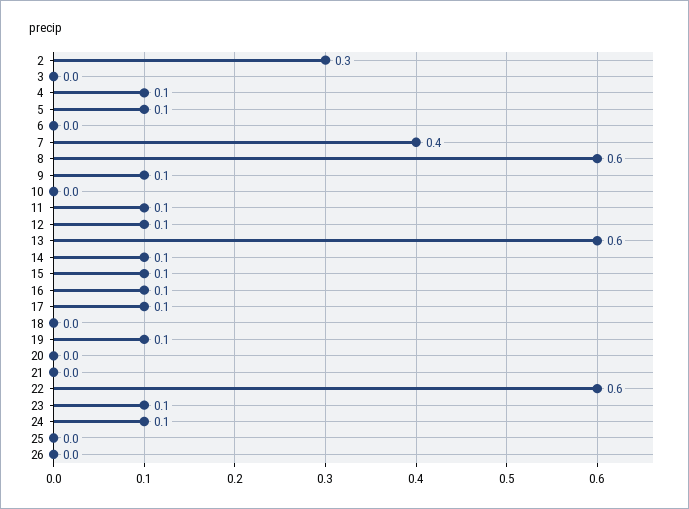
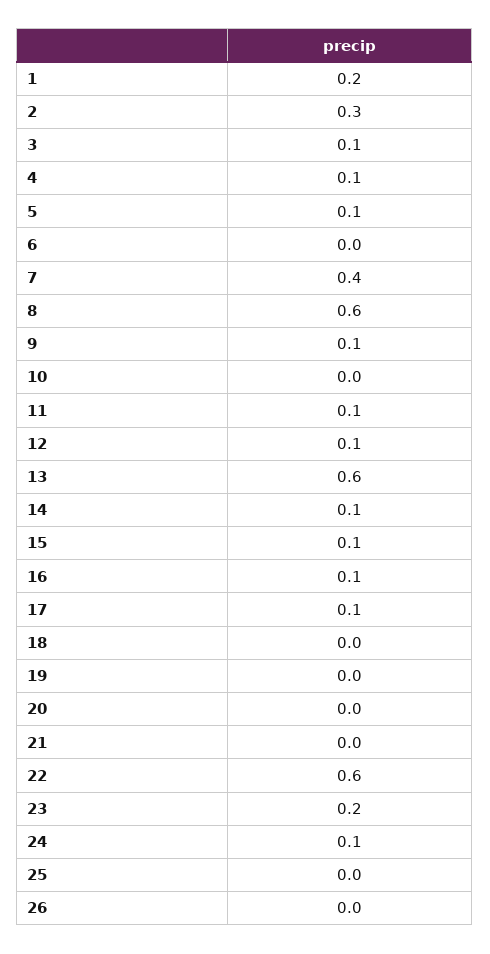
3: 0 -> 0.1
19: 0.1 -> 0
23: 0.1 -> 0.2
1: none -> 0.2

